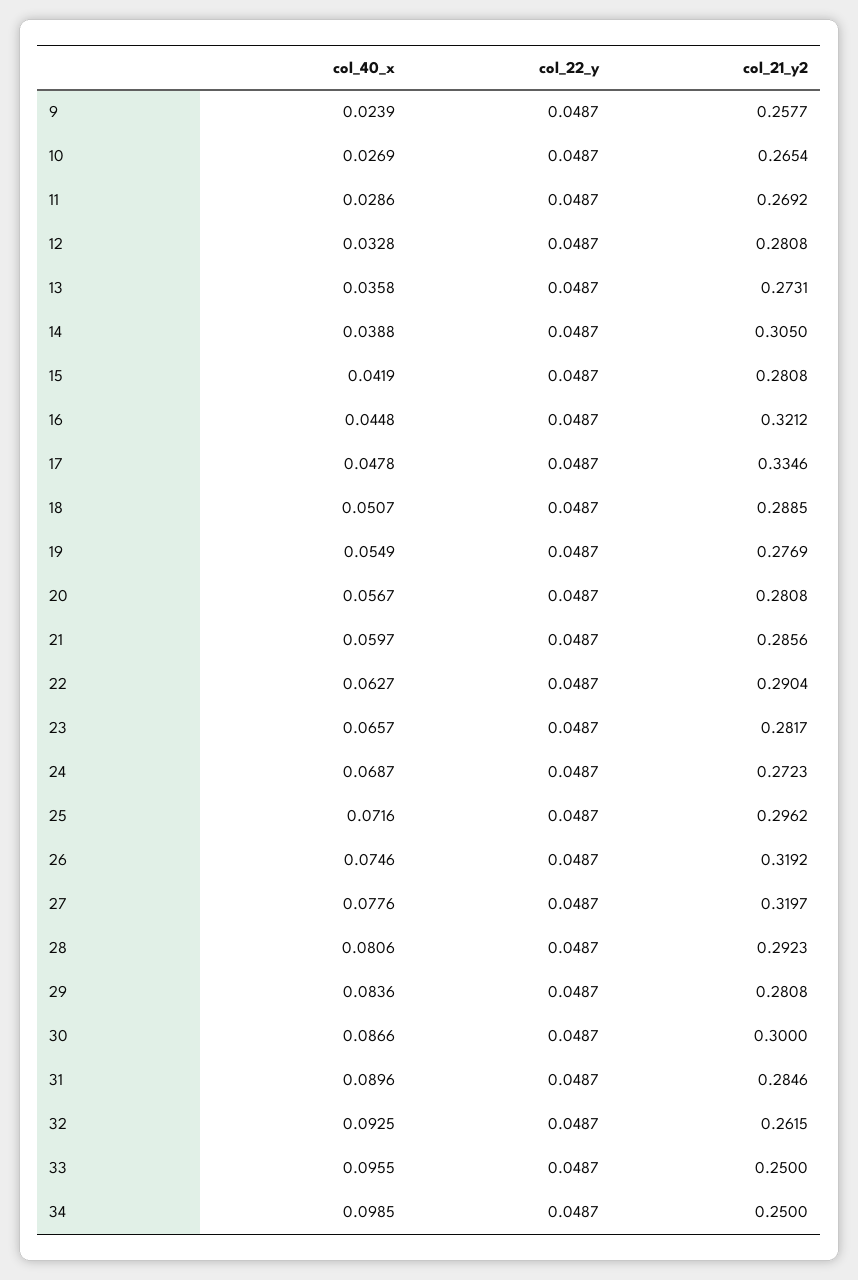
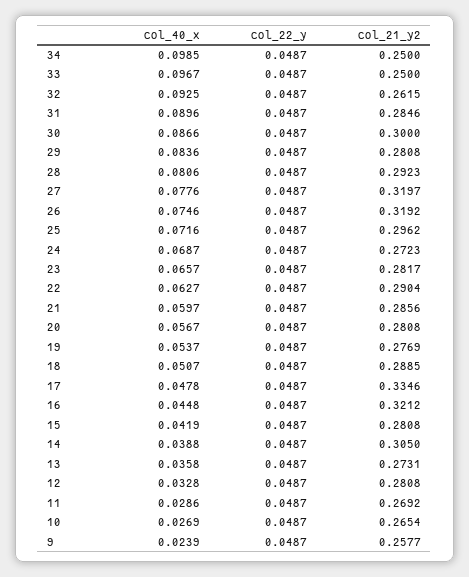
col_40_x, 19: 0.0549 -> 0.0537
col_40_x, 33: 0.0955 -> 0.0967

